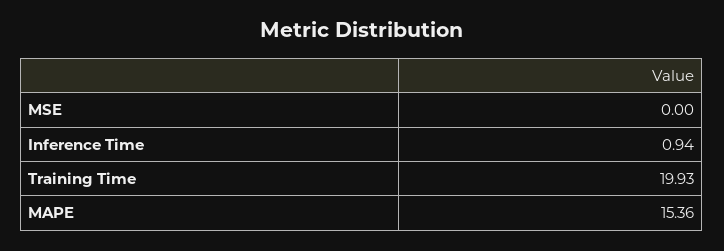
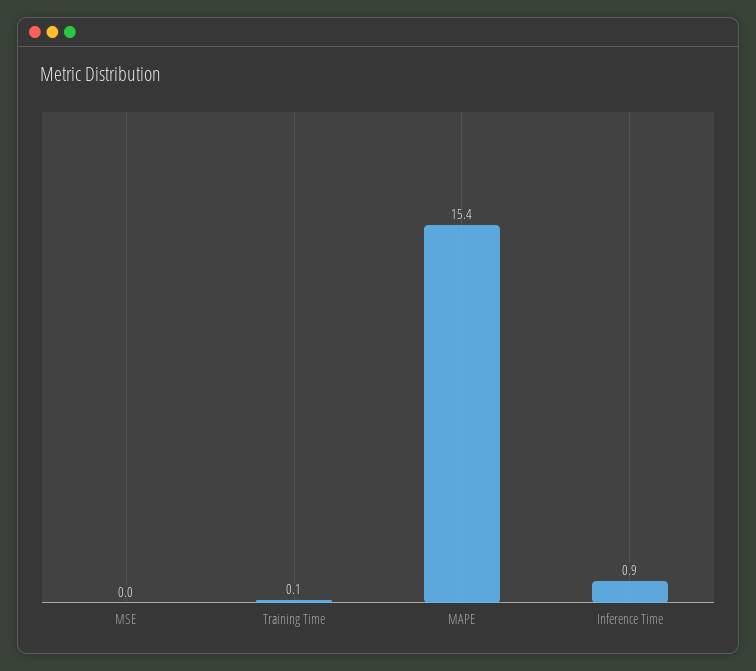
Training Time: 19.93 -> 0.1

